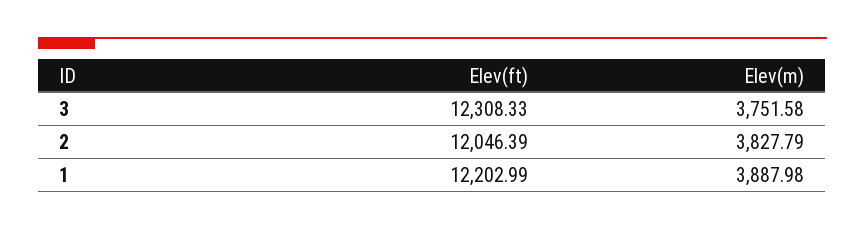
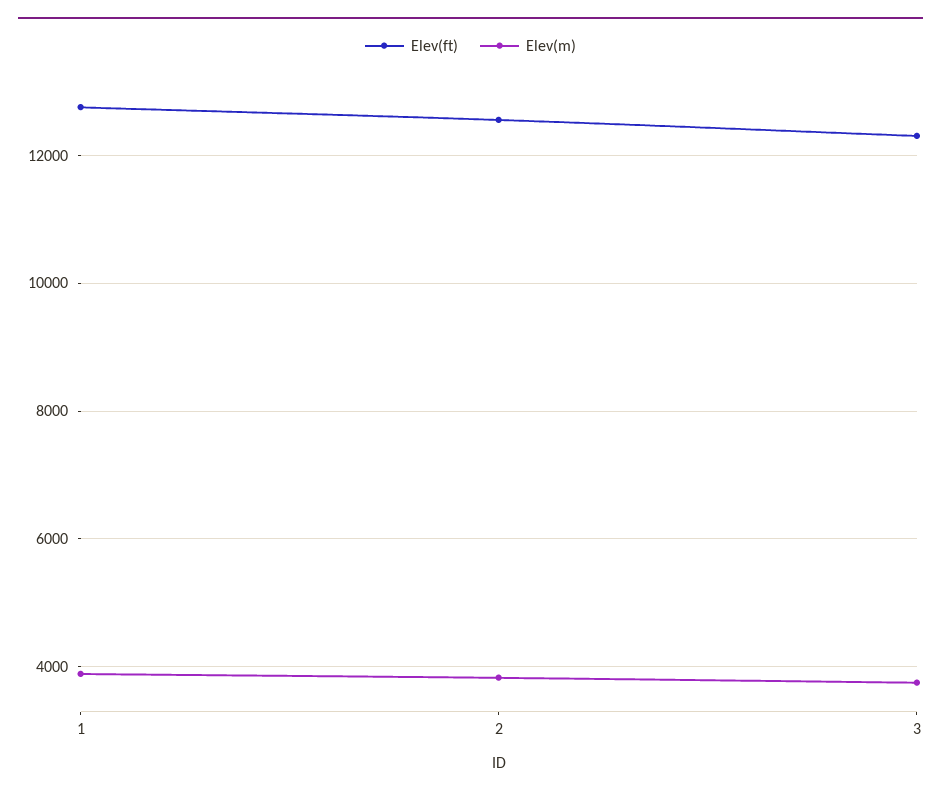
Elev(ft), 2: 12046.39 -> 12600
Elev(ft), 1: 12202.99 -> 12800

